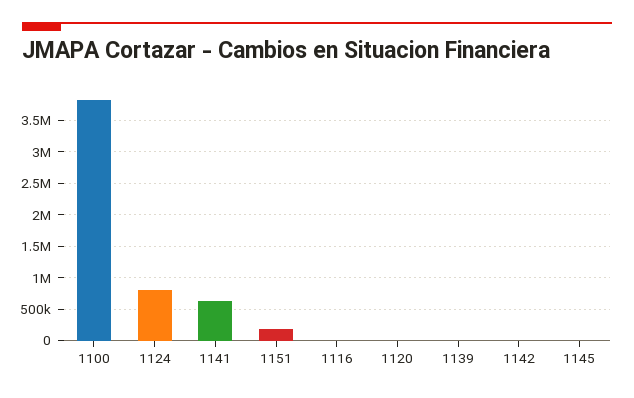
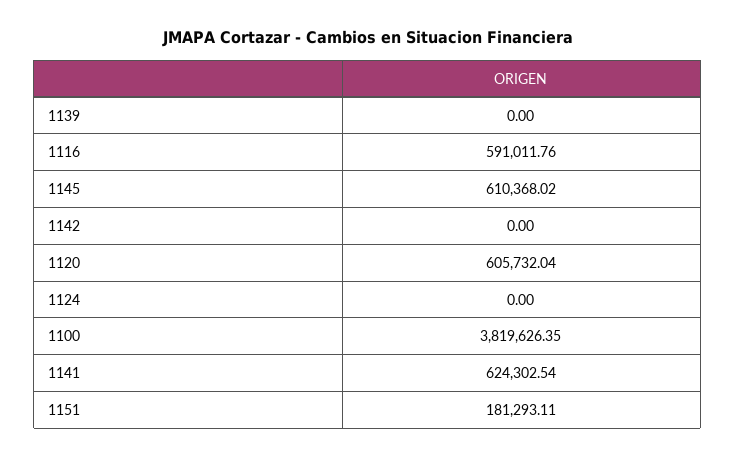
1124: 800000 -> 0
1116: 0 -> 591011.76
1120: 0 -> 605732.04
1145: 0 -> 610368.02

